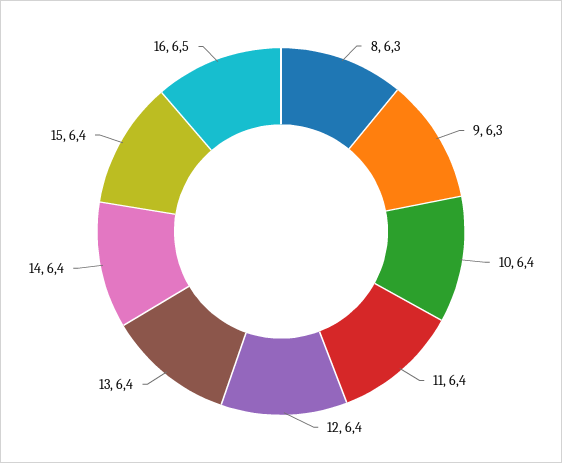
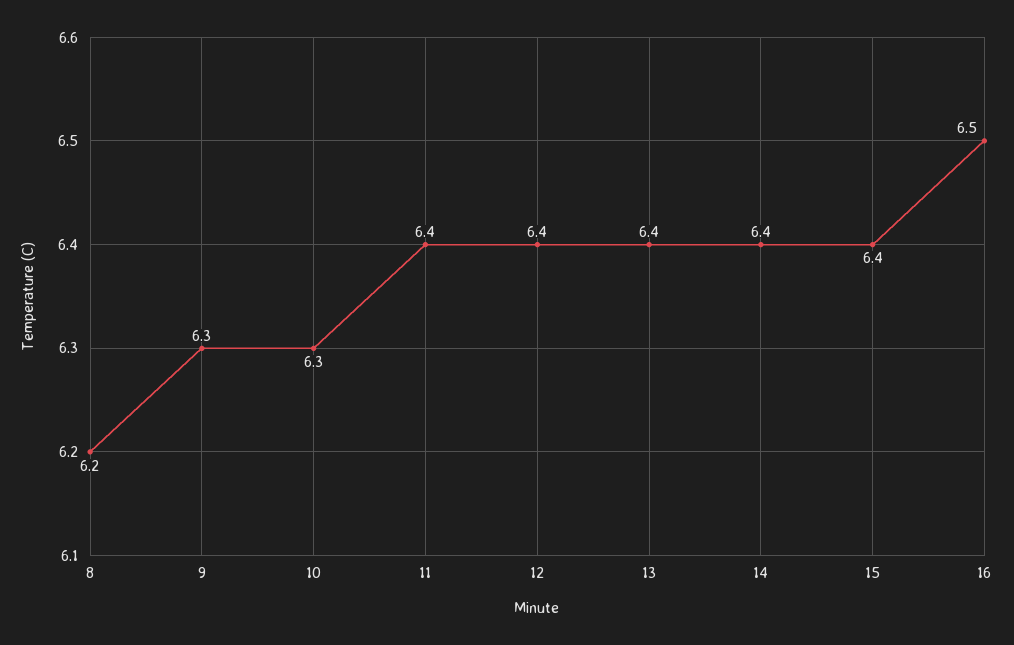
8: 6.3 -> 6.2
10: 6.4 -> 6.3

